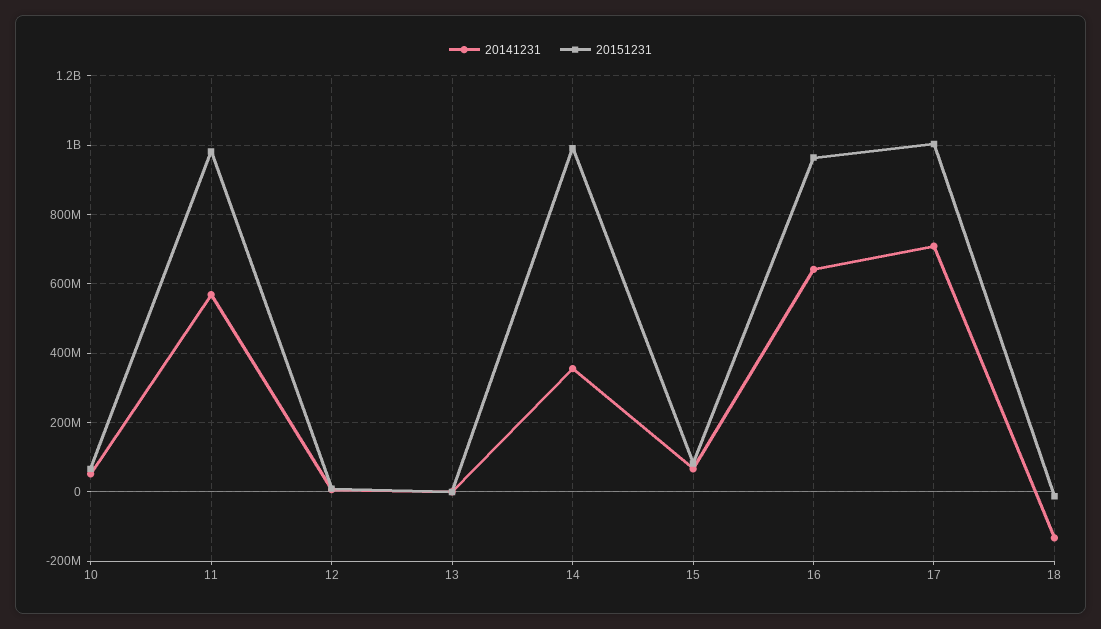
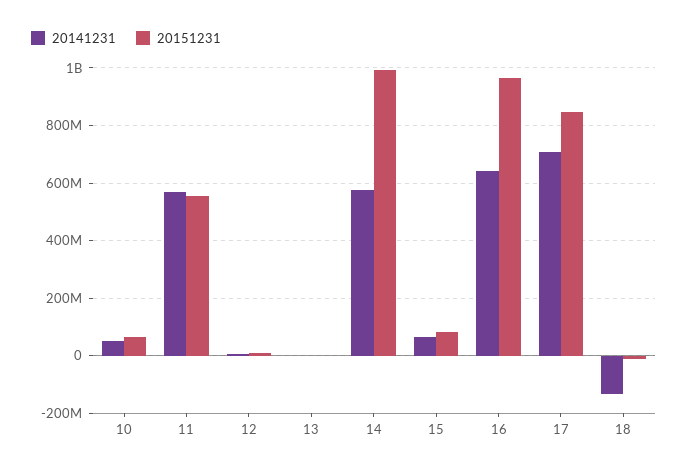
20151231, 11: 980000000 -> 550000000
20141231, 14: 360000000 -> 575000000
20151231, 17: 1000000000 -> 850000000

